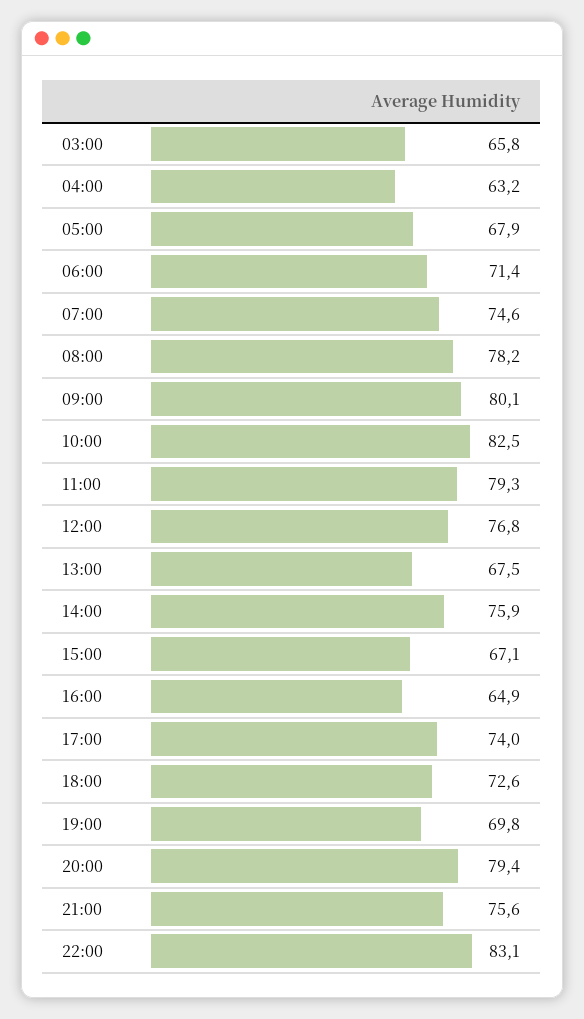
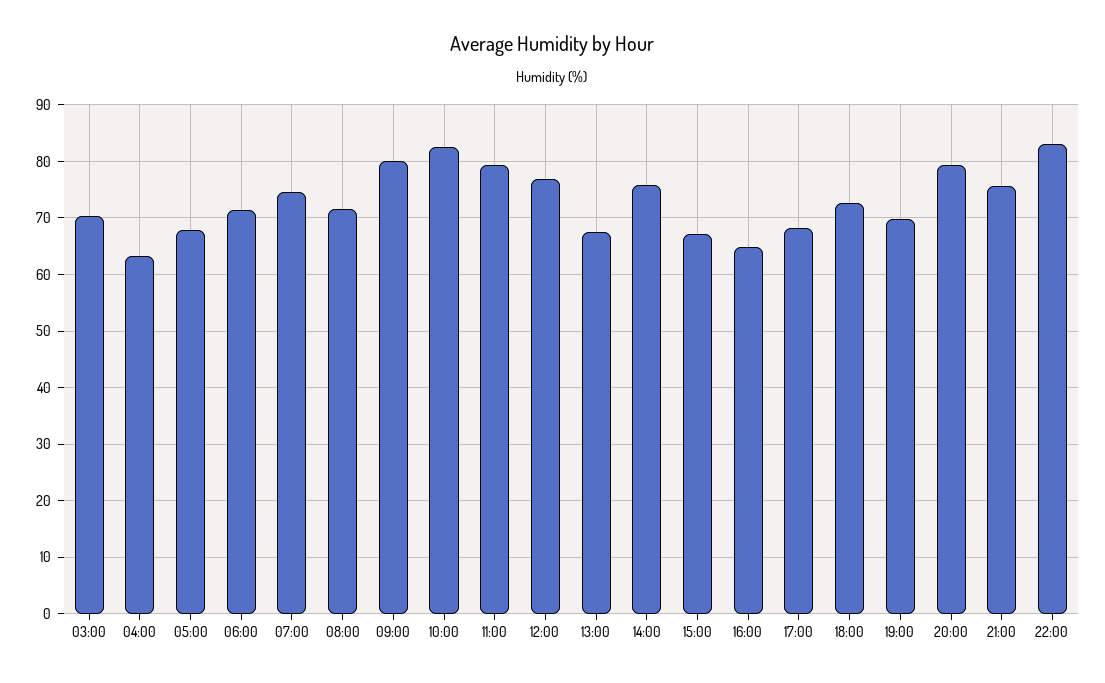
03:00: 65.8 -> 70
08:00: 78.2 -> 72
17:00: 74 -> 68

